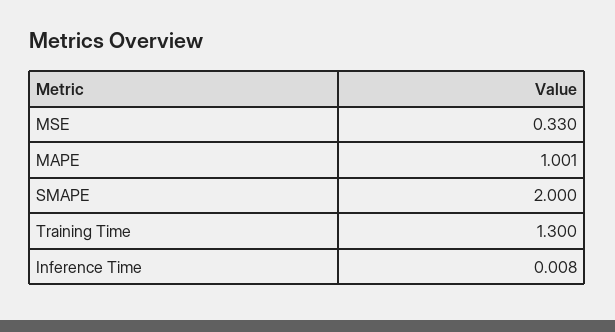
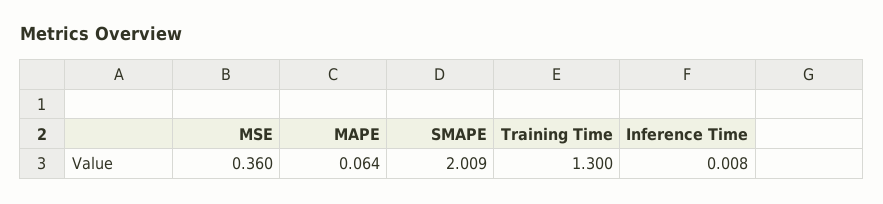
MSE: 0.33 -> 0.36
MAPE: 1.001 -> 0.064
SMAPE: 2 -> 2.009

